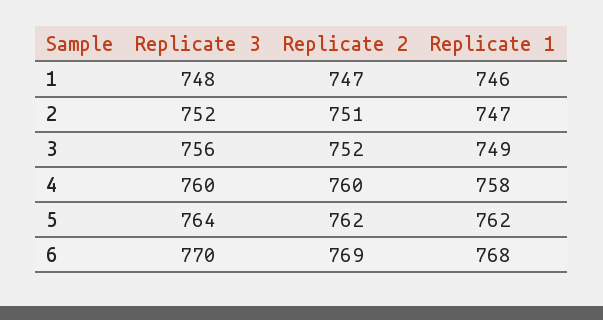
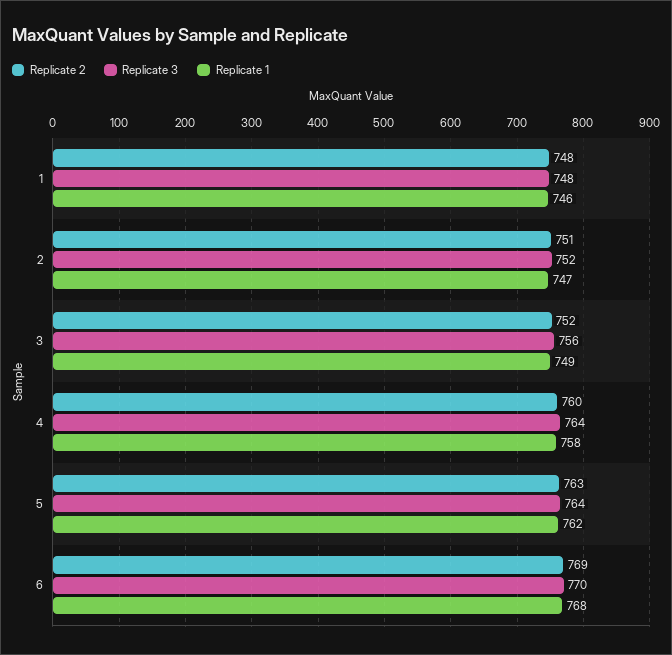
Replicate 2, 1: 747 -> 748
Replicate 3, 4: 760 -> 764
Replicate 2, 5: 762 -> 763

